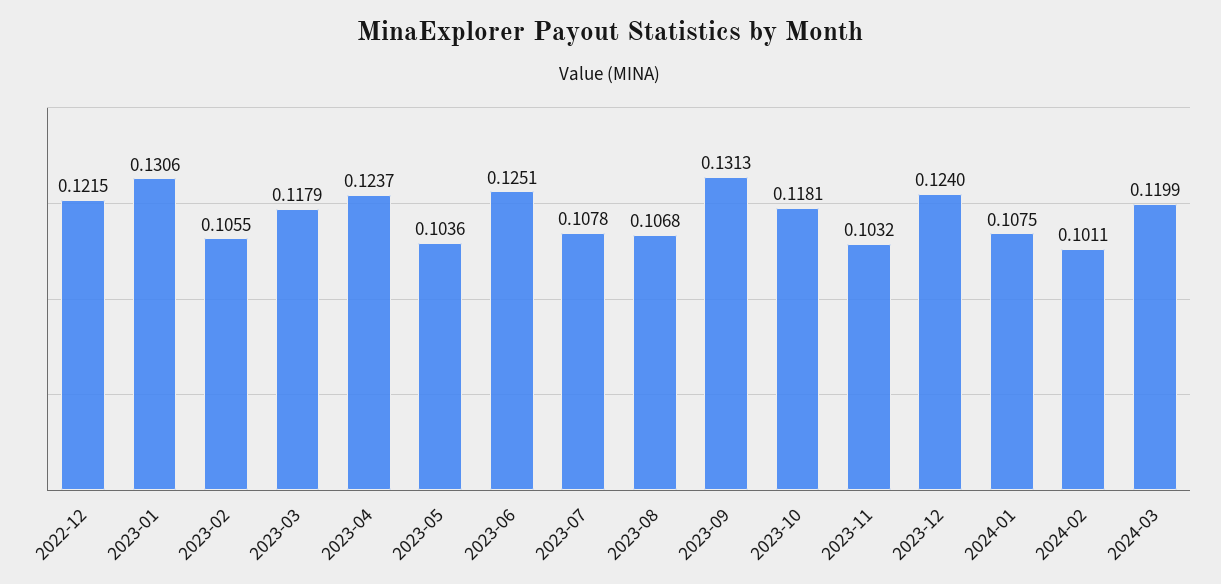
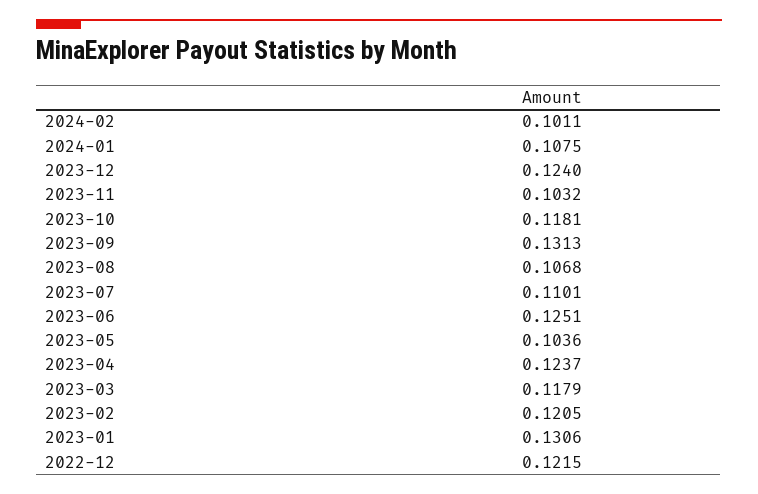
2023-02: 0.1055 -> 0.1205
2023-07: 0.1078 -> 0.1101
2024-03: 0.1199 -> none

